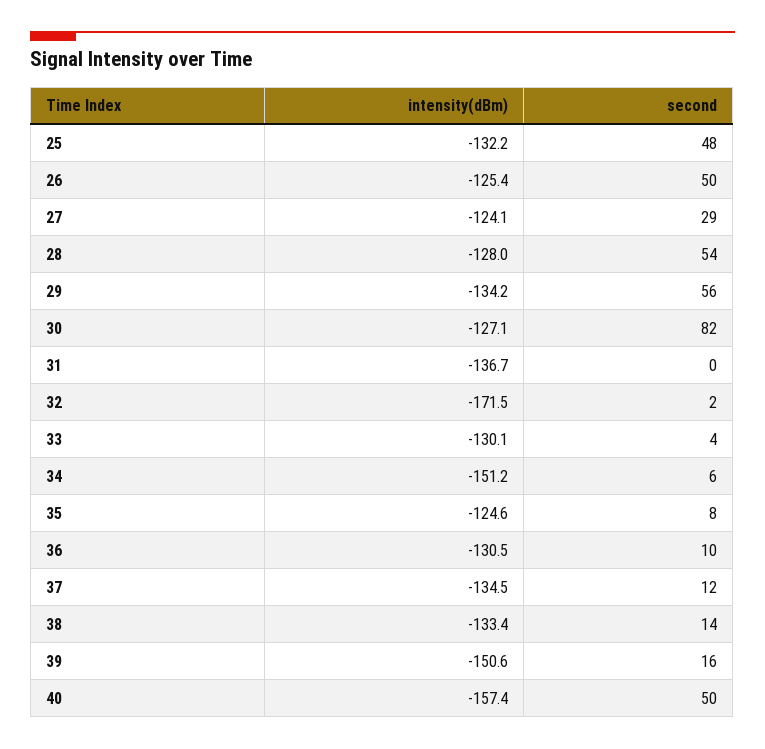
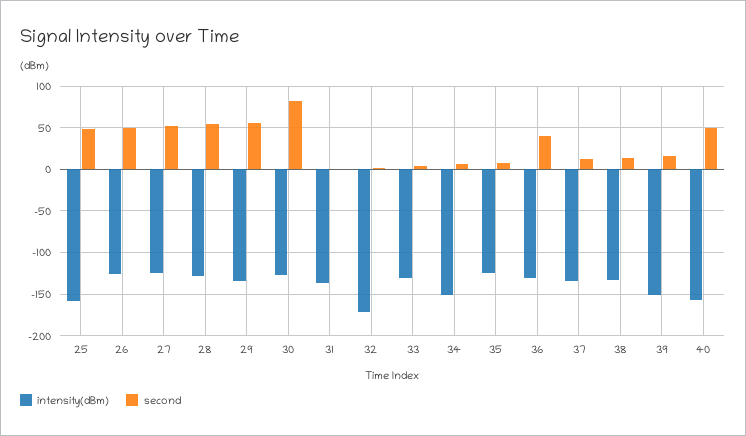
intensity(dBm), 25: -132.2 -> -160
second, 27: 29 -> 50
second, 36: 10 -> 40

